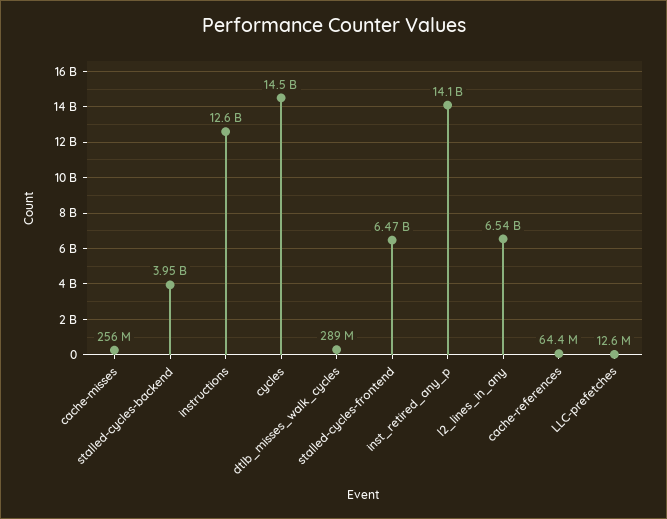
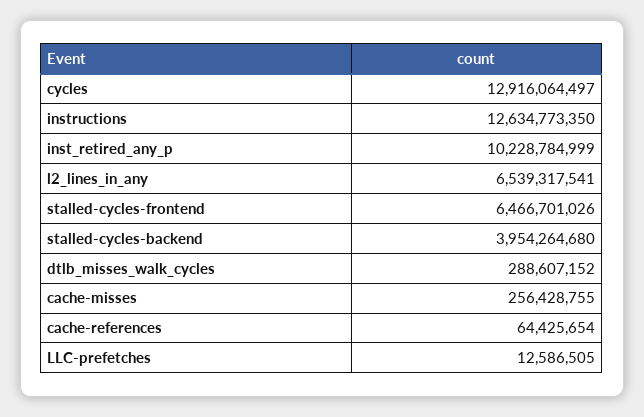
cycles: 14500000000 -> 12916064497
inst_retired_any_p: 14100000000 -> 10228784999

